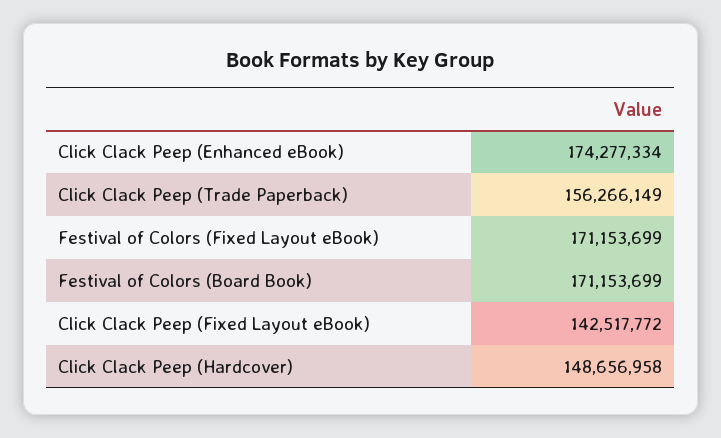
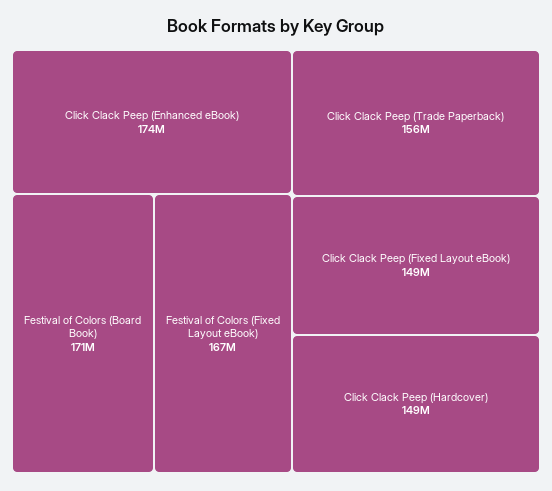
Festival of Colors (Fixed Layout eBook): 171153699 -> 167000000
Click Clack Peep (Fixed Layout eBook): 142517772 -> 149000000

